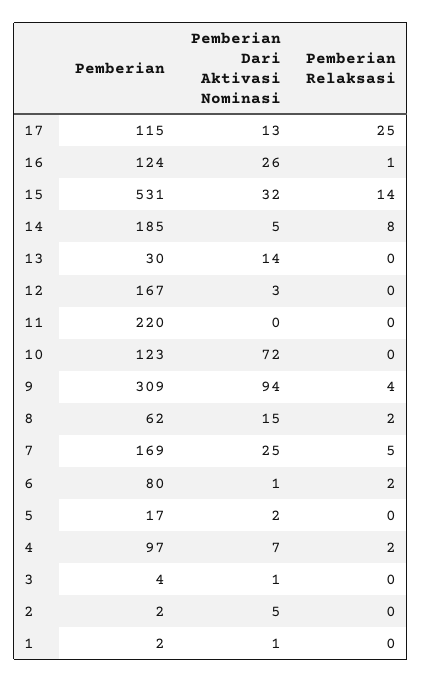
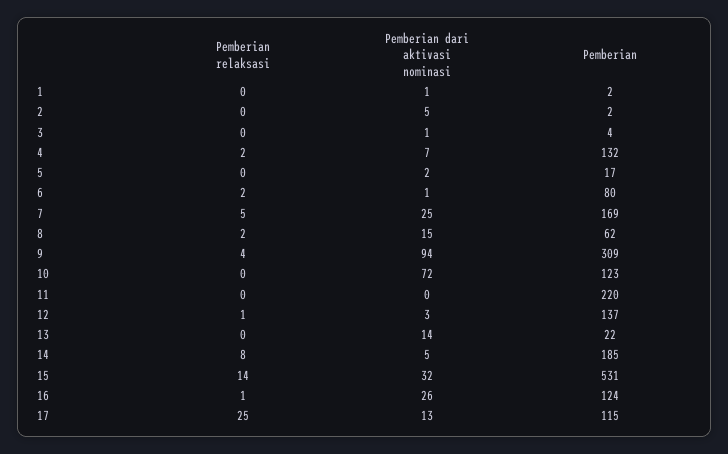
Pemberian, 13: 30 -> 22
Pemberian, 12: 167 -> 137
Pemberian Relaksasi, 12: 0 -> 1
Pemberian, 4: 97 -> 132

